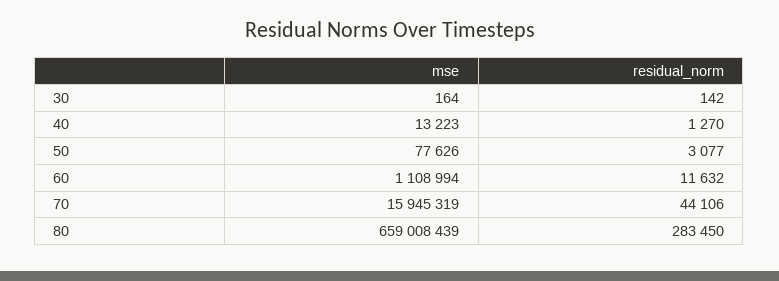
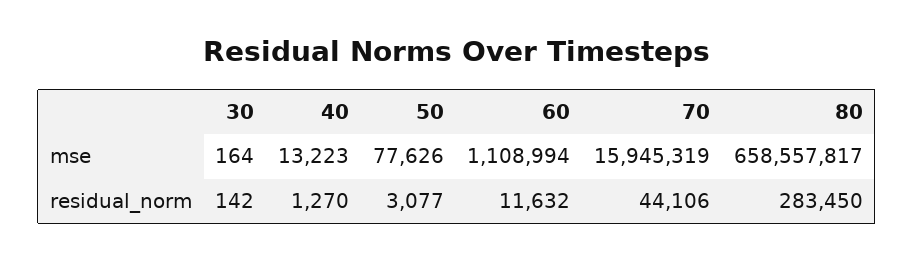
mse, 80: 659008439 -> 658557817

